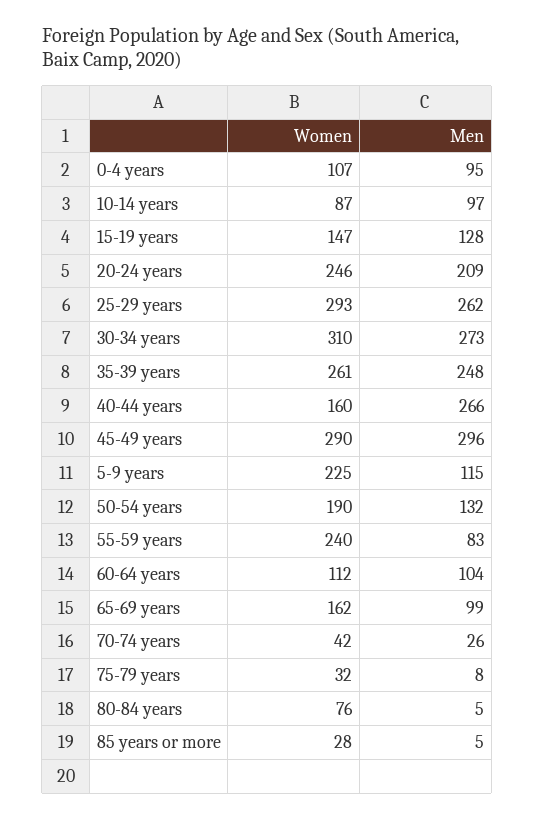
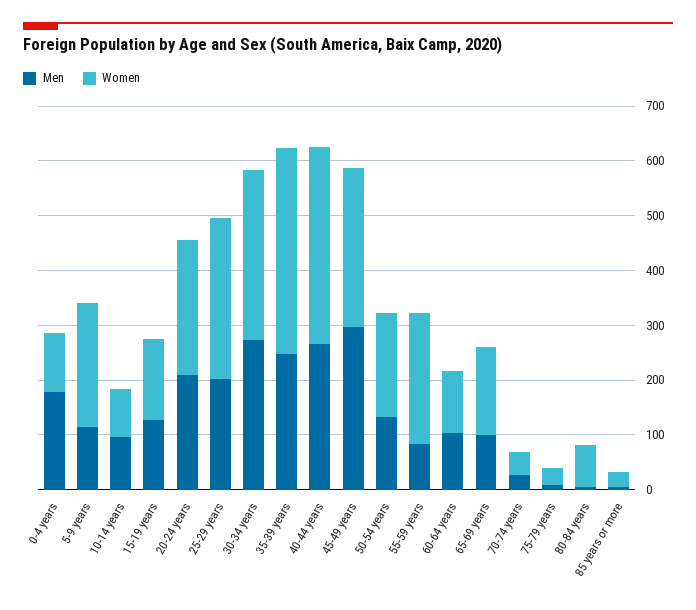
Men, 0-4 years: 95 -> 180
Men, 25-29 years: 262 -> 200
Women, 35-39 years: 261 -> 380
Women, 40-44 years: 160 -> 360

